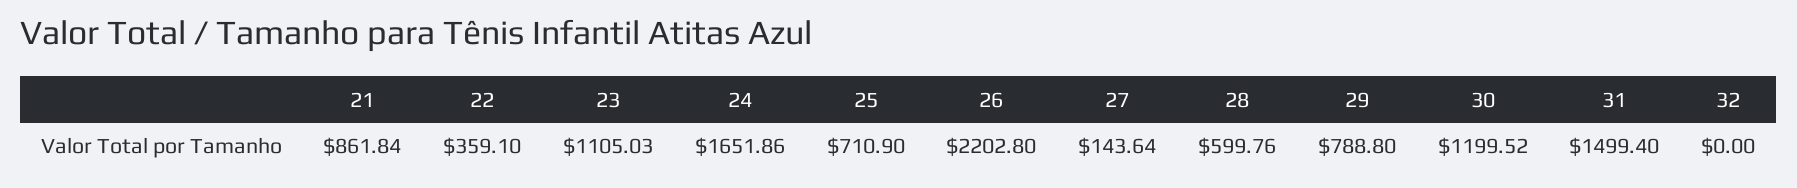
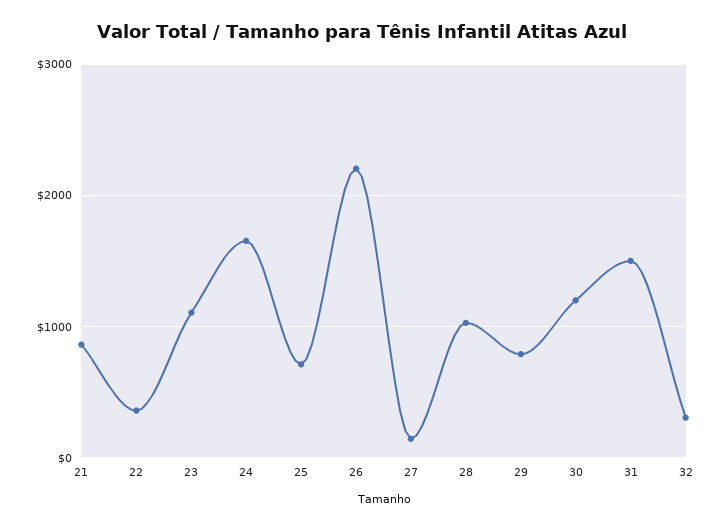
28: 599.76 -> 1000
32: 0 -> 300

